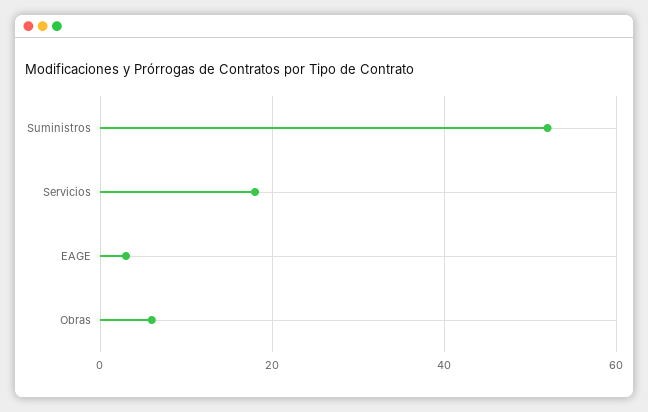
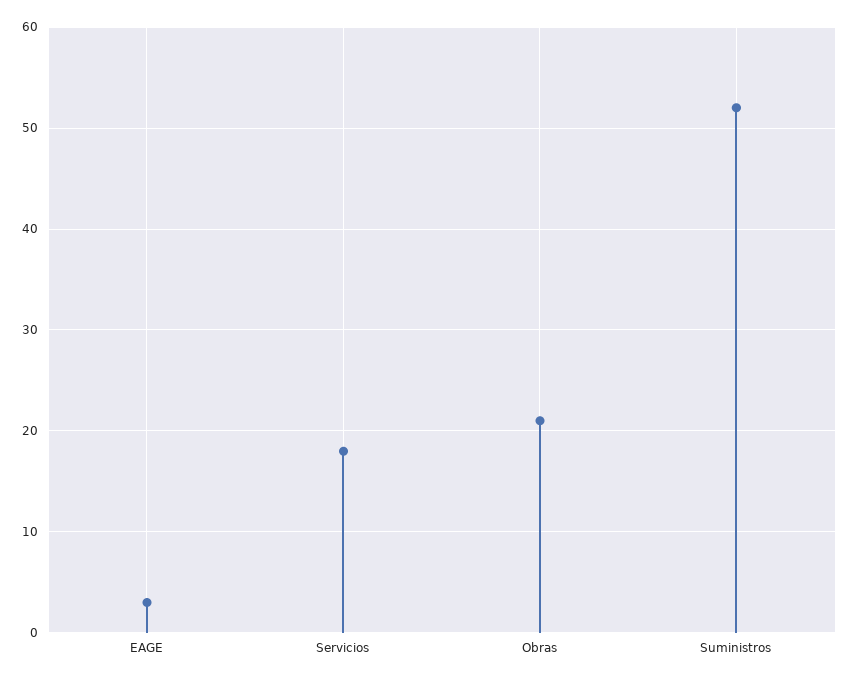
Obras: 5 -> 21

